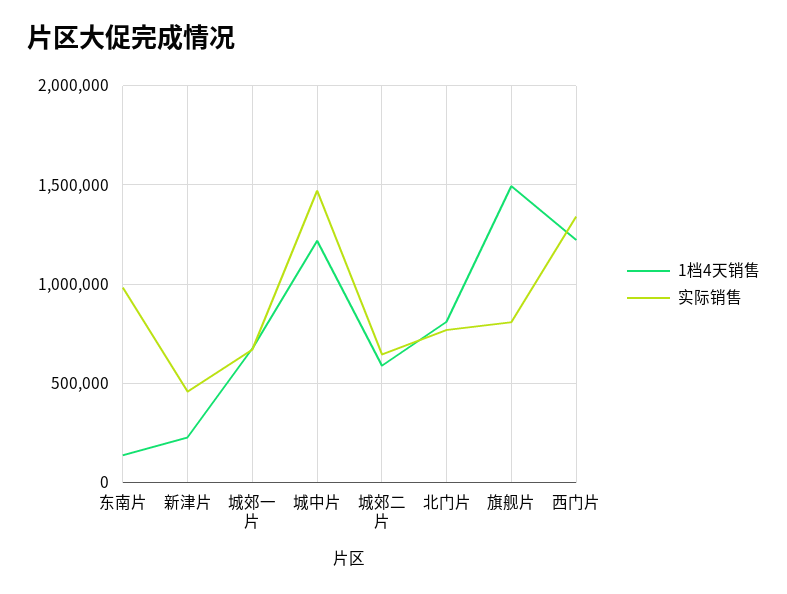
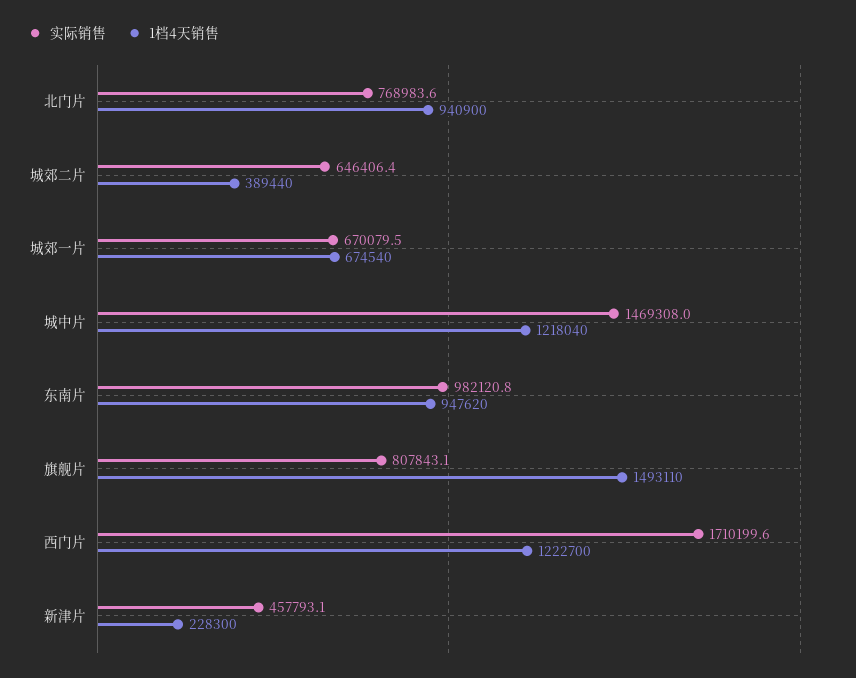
1档4天销售, 东南片: 150000 -> 947620
1档4天销售, 城郊二片: 600000 -> 389440
1档4天销售, 北门片: 800000 -> 940900
实际销售, 西门片: 1350000 -> 1710199.6

